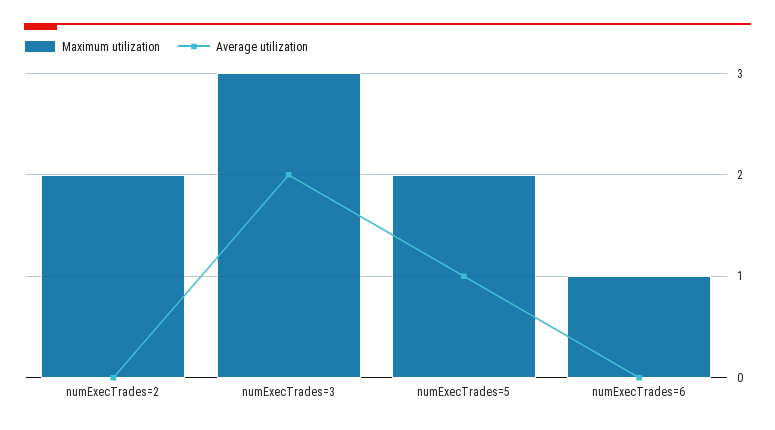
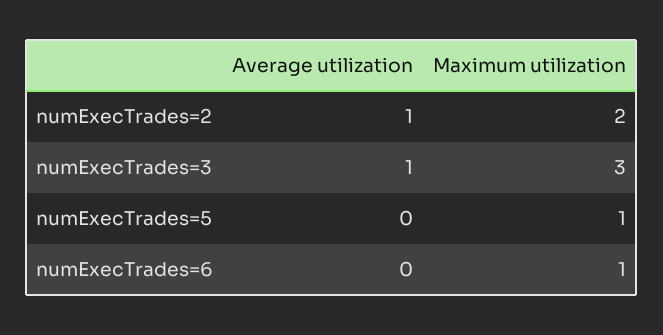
Average utilization, numExecTrades=2: 0 -> 1
Average utilization, numExecTrades=3: 2 -> 1
Maximum utilization, numExecTrades=5: 2 -> 1
Average utilization, numExecTrades=5: 1 -> 0

